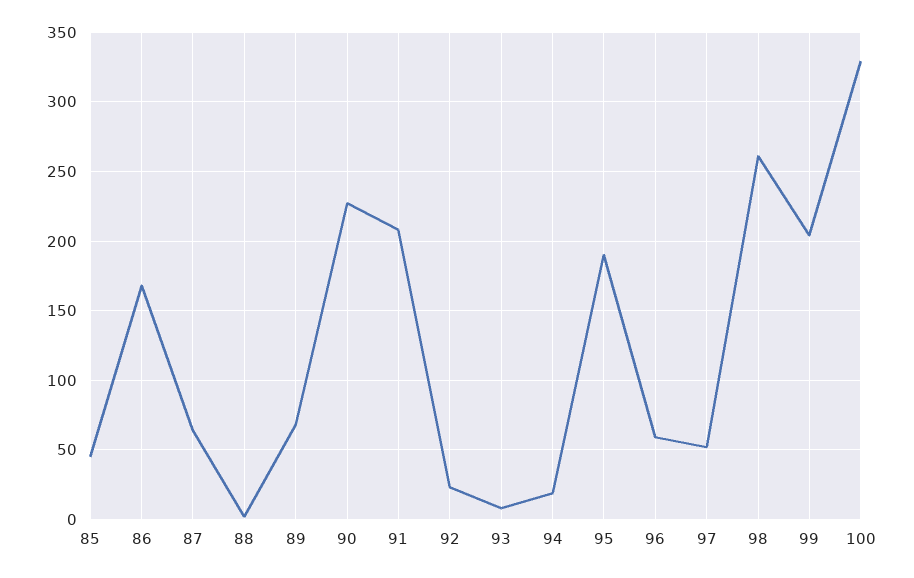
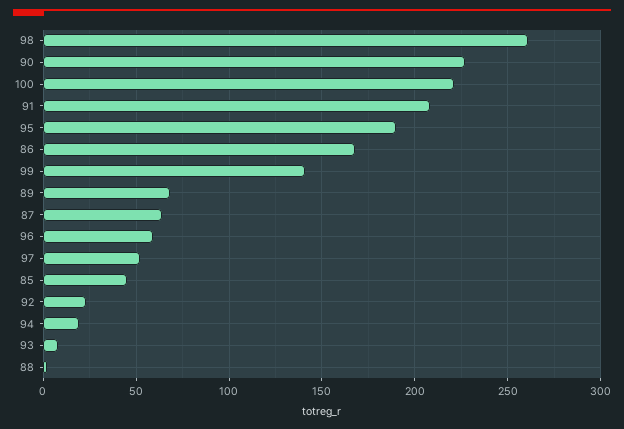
99: 205 -> 140
100: 330 -> 220

